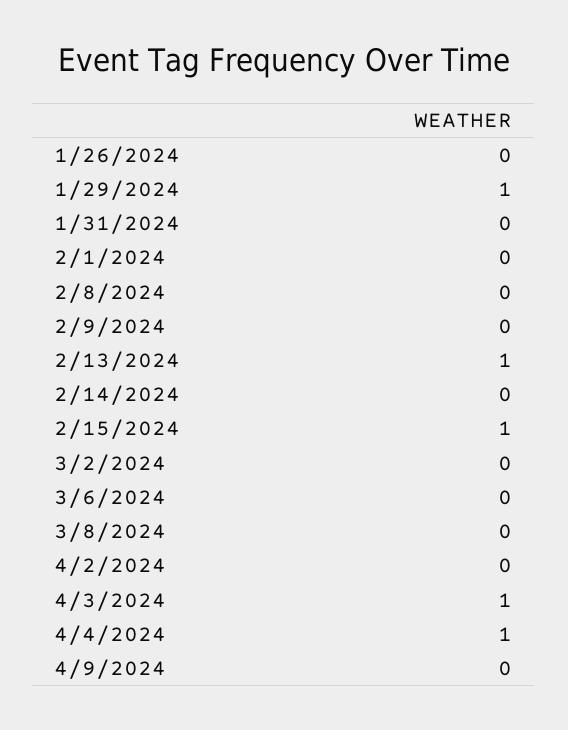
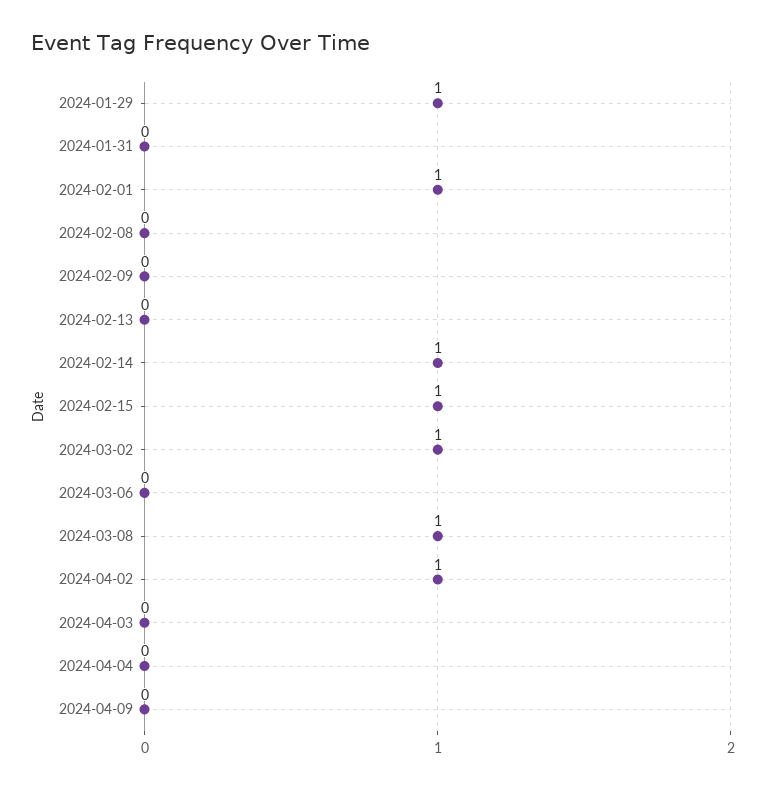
1/26/2024: 0 -> none
2/1/2024: 0 -> 1
2/13/2024: 1 -> 0
2/14/2024: 0 -> 1
3/2/2024: 0 -> 1
3/8/2024: 0 -> 1
4/2/2024: 0 -> 1
4/3/2024: 1 -> 0
4/4/2024: 1 -> 0

